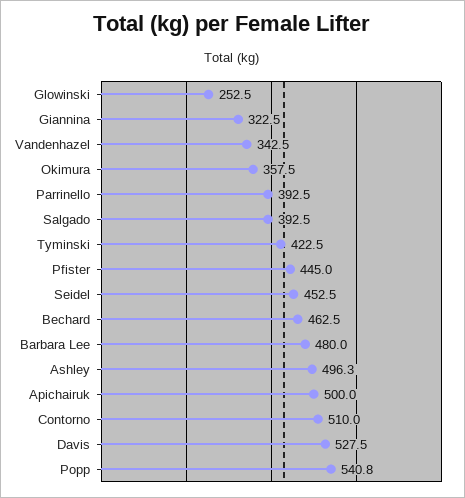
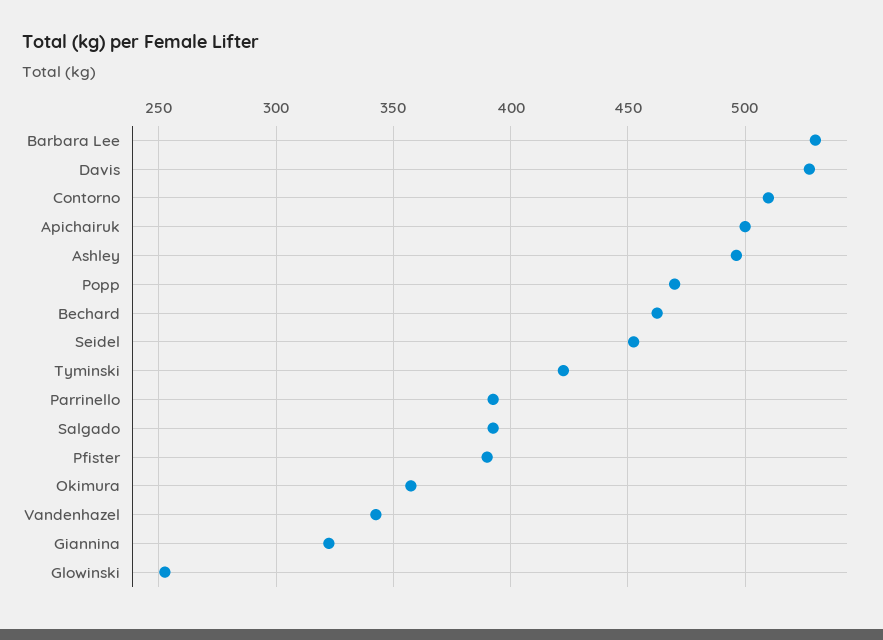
Pfister: 445 -> 390
Barbara Lee: 480 -> 530
Popp: 540.8 -> 470

